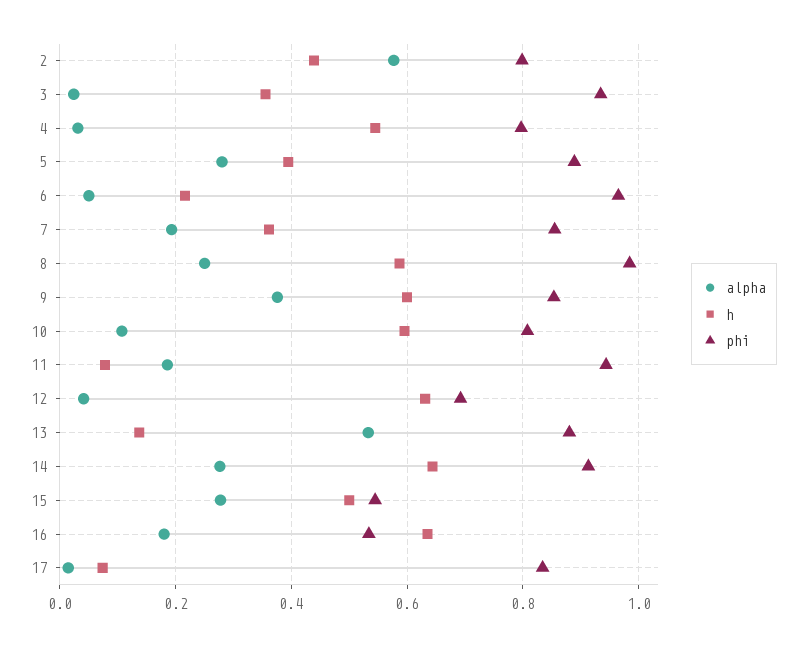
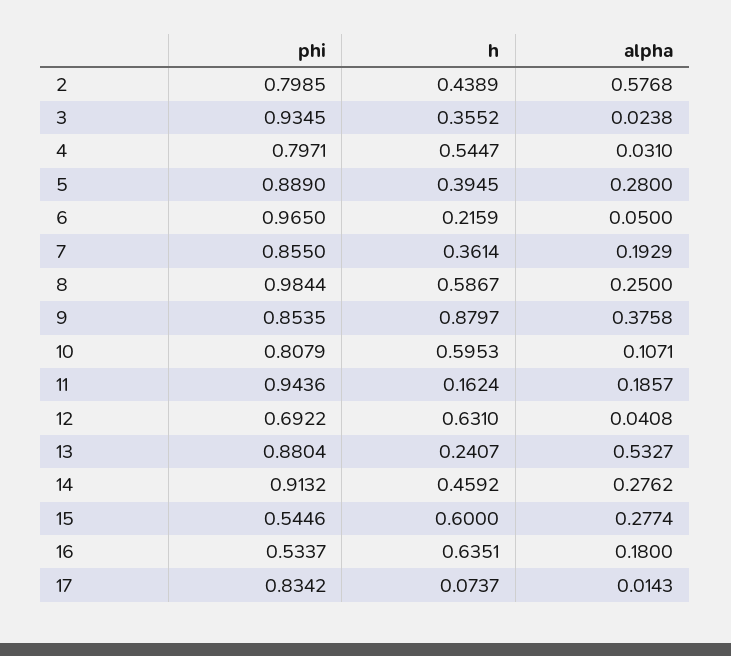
h, 9: 0.6 -> 0.8797
h, 11: 0.08 -> 0.1624
h, 13: 0.14 -> 0.2407
h, 14: 0.64 -> 0.4592
h, 15: 0.5 -> 0.6

